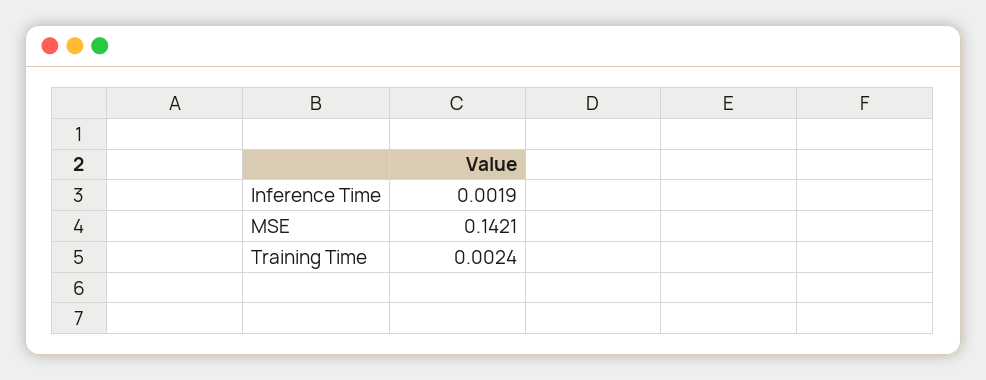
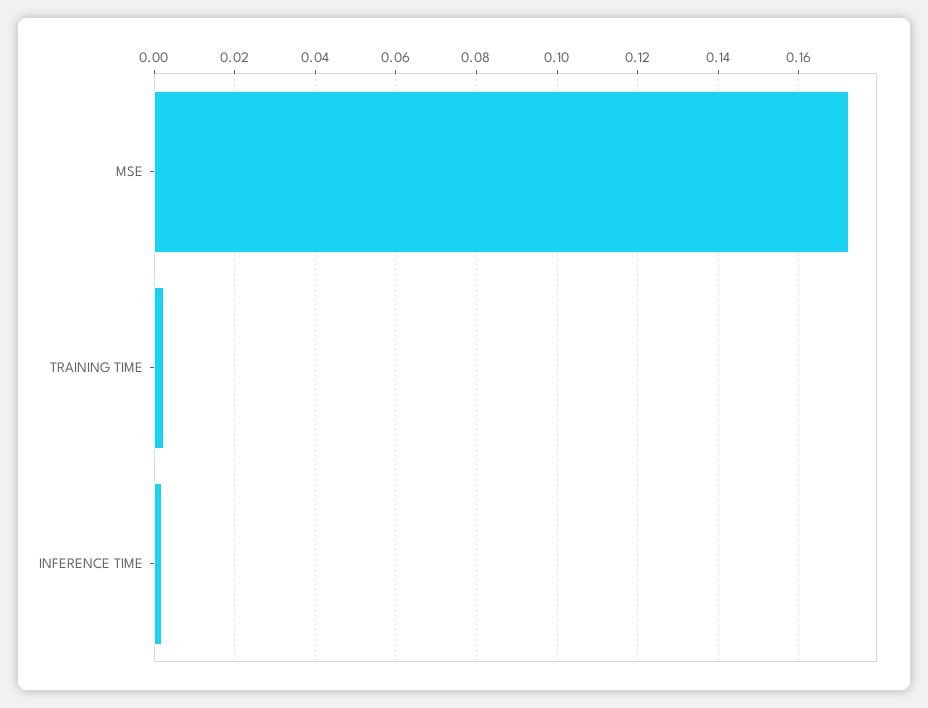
MSE: 0.1421 -> 0.172

